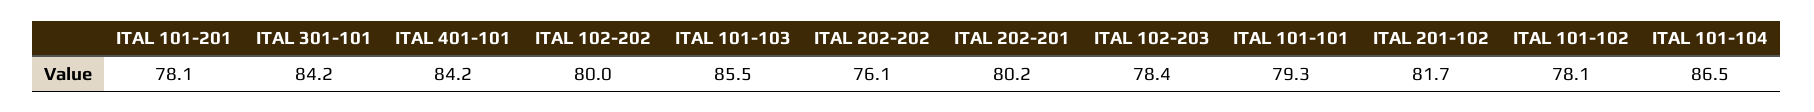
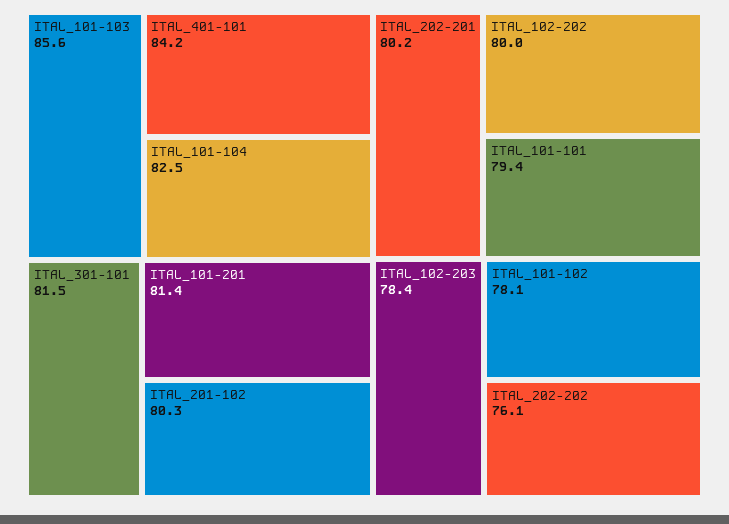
ITAL 101-201: 78.1 -> 81.4
ITAL 301-101: 84.2 -> 81.5
ITAL 101-103: 85.5 -> 85.6
ITAL 101-101: 79.3 -> 79.4
ITAL 201-102: 81.7 -> 80.3
ITAL 101-104: 86.5 -> 82.5

